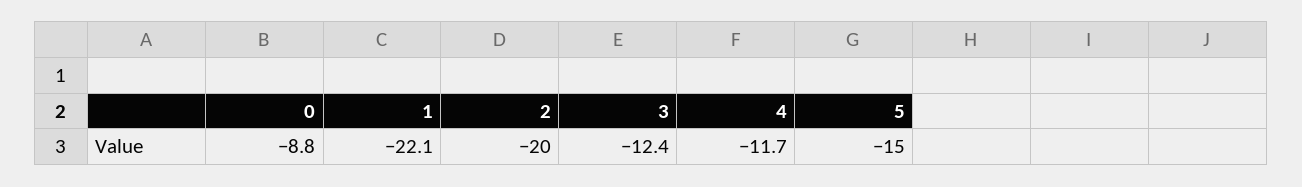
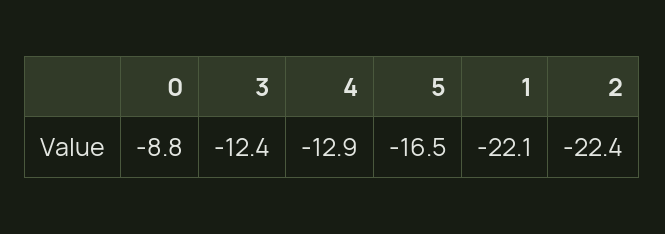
2: -20 -> -22.4
4: -11.7 -> -12.9
5: -15 -> -16.5

